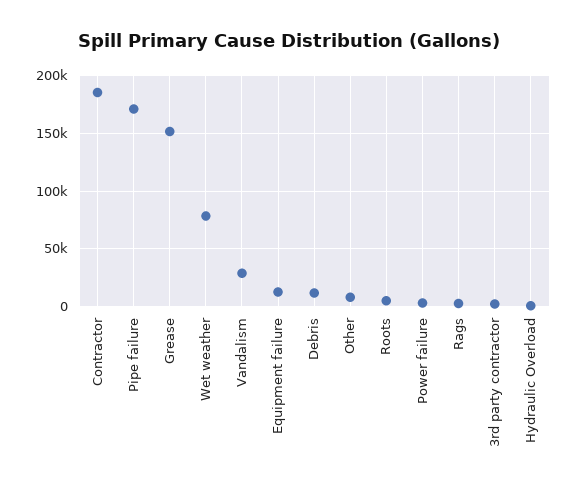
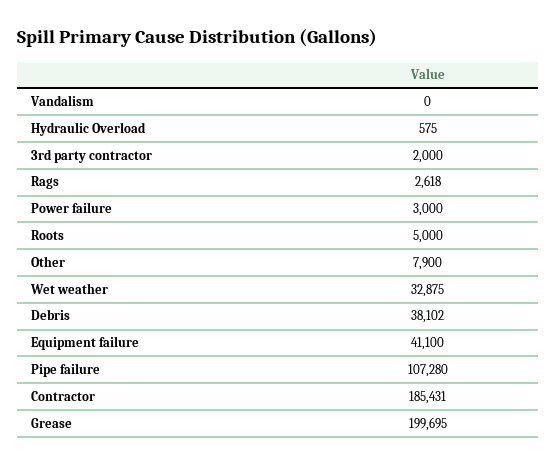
Pipe failure: 170000 -> 107280
Grease: 150000 -> 199695
Wet weather: 80000 -> 32875
Vandalism: 30000 -> 0
Equipment failure: 10000 -> 41100
Debris: 10000 -> 38102

